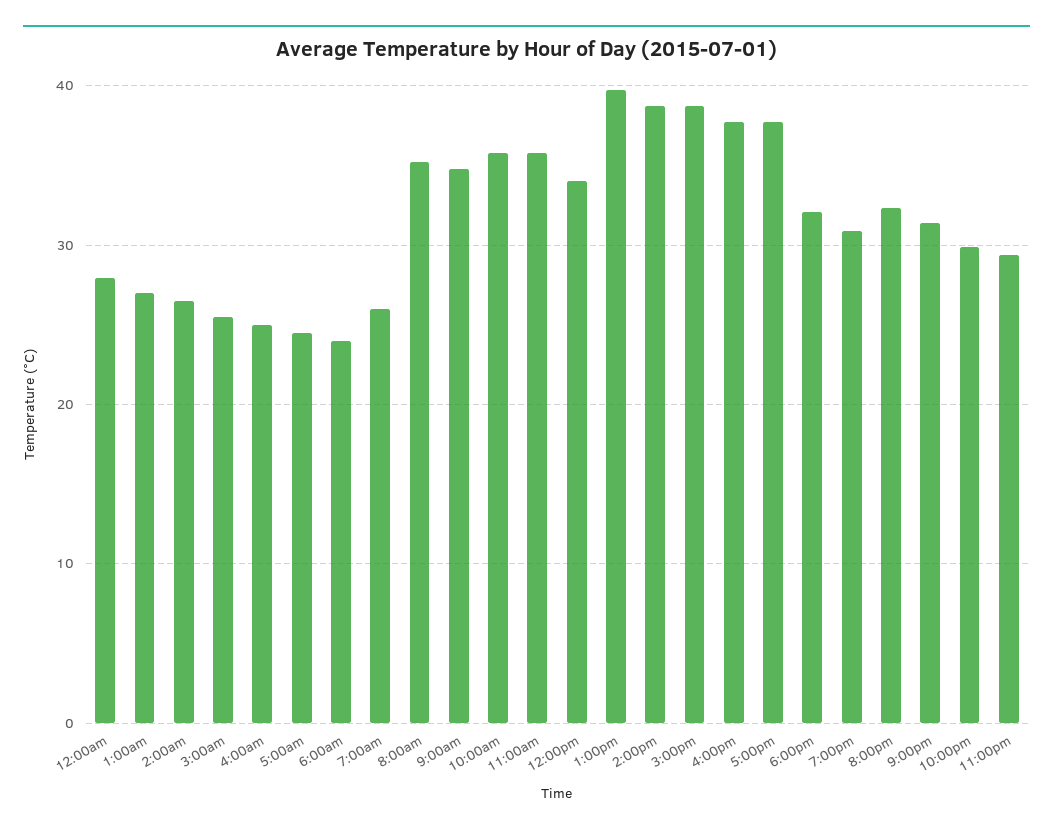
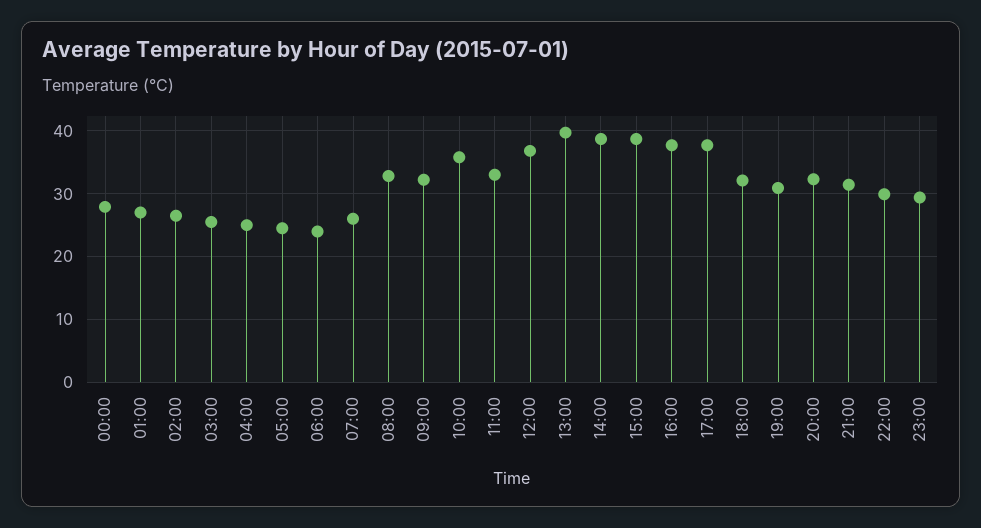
8:00am: 35 -> 33
9:00am: 35 -> 32
11:00am: 36 -> 33
12:00pm: 34 -> 37

